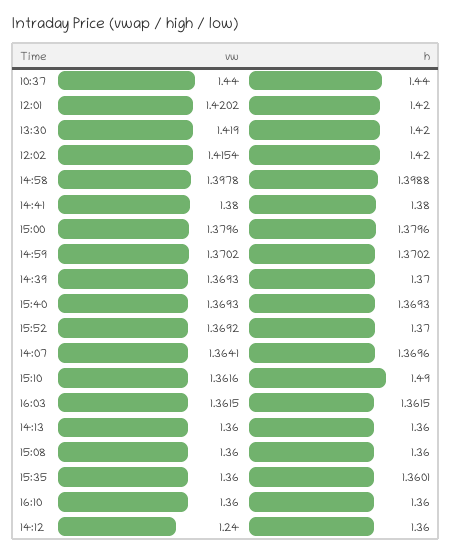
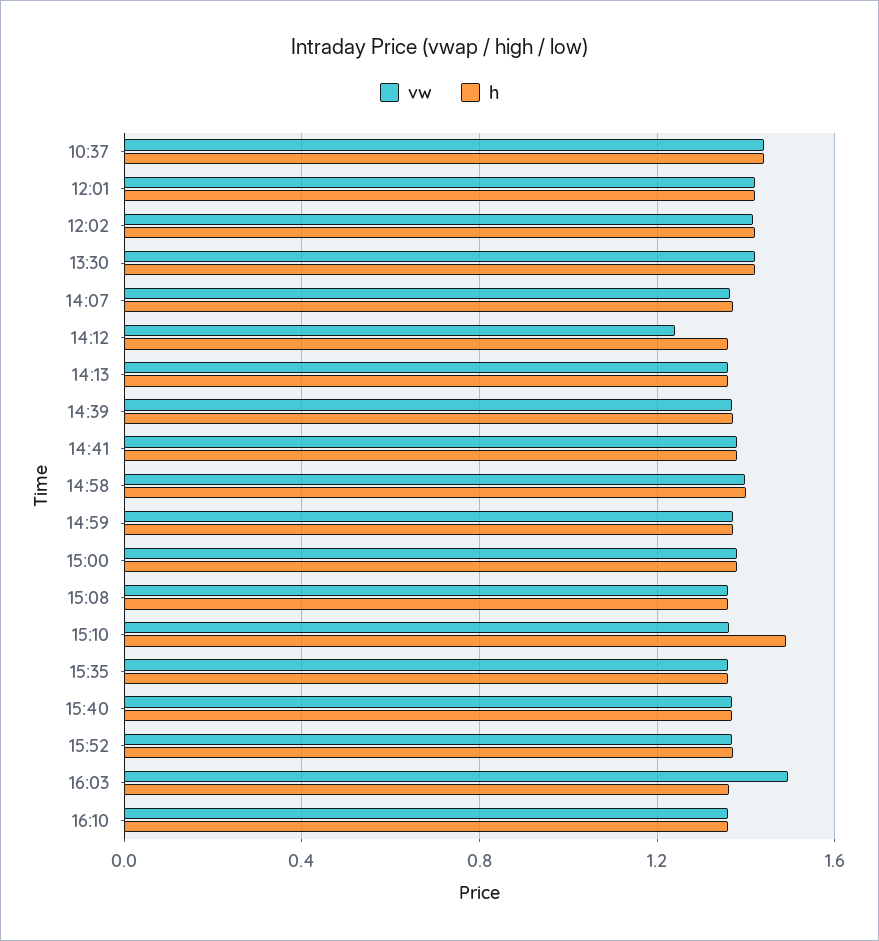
vw, 16:03: 1.3615 -> 1.5

